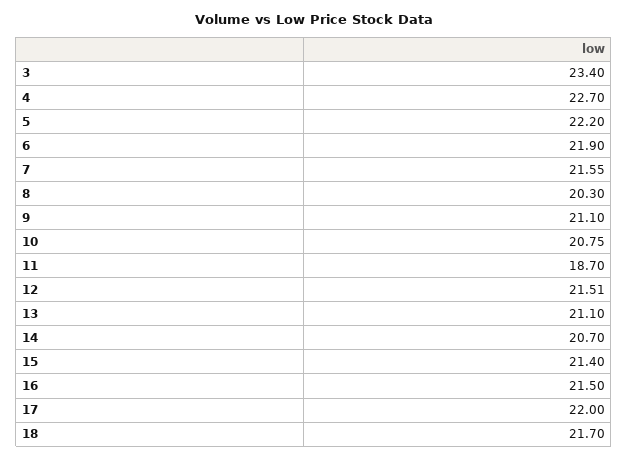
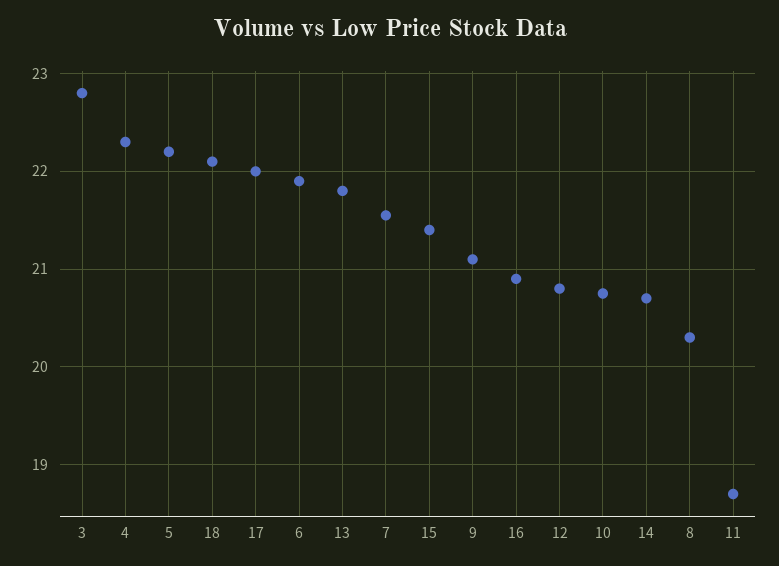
3: 23.4 -> 22.8
4: 22.7 -> 22.3
12: 21.51 -> 20.8
13: 21.1 -> 21.8
16: 21.5 -> 20.9
18: 21.7 -> 22.1

